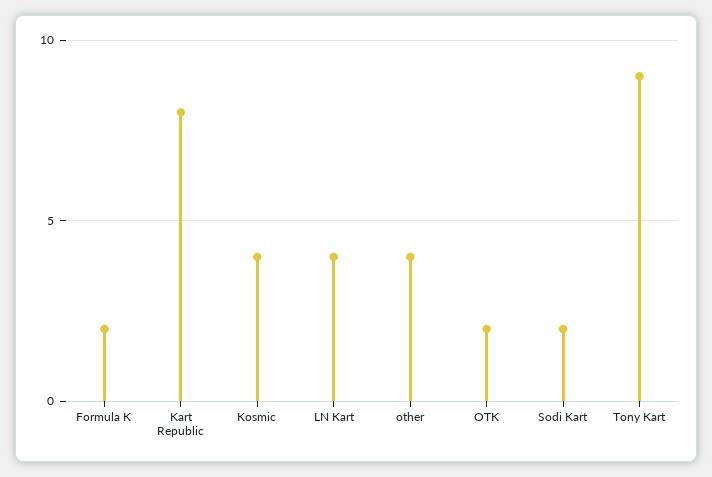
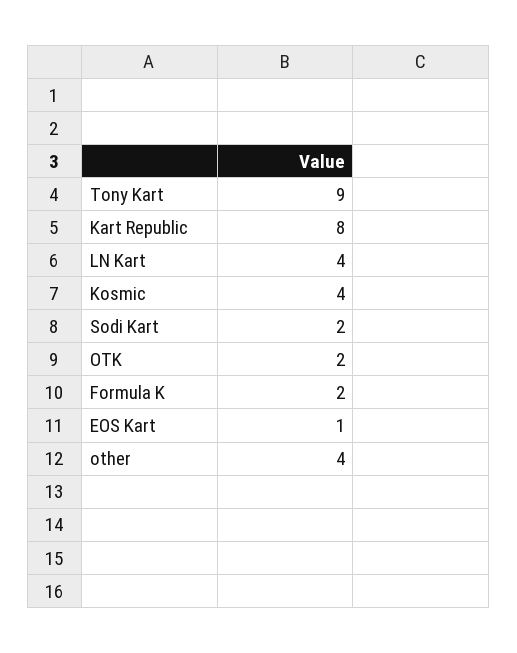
EOS Kart: none -> 1

